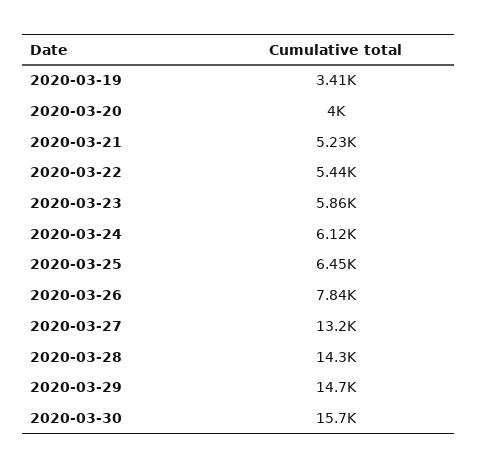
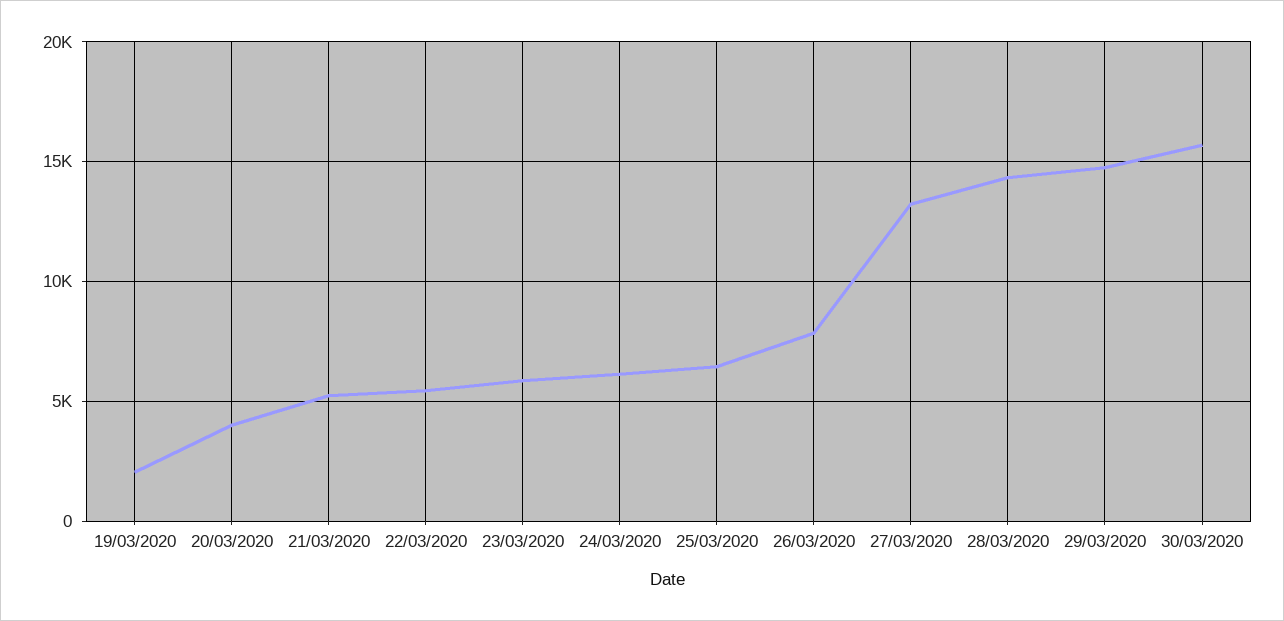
2020-03-19: 3410 -> 2000

